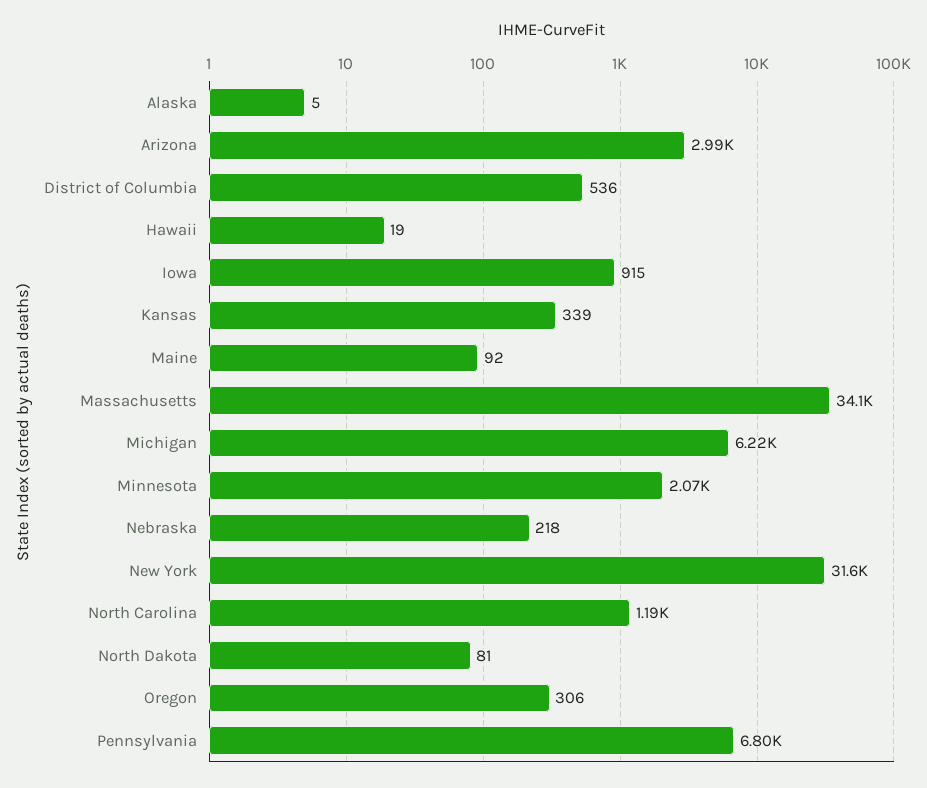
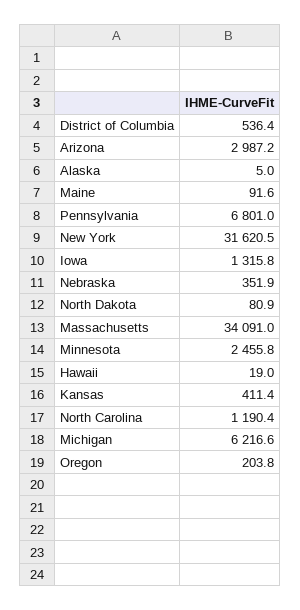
Iowa: 915 -> 1315.8
Kansas: 339 -> 411.4
Minnesota: 2070 -> 2455.8
Nebraska: 218 -> 351.9
Oregon: 306 -> 203.8

